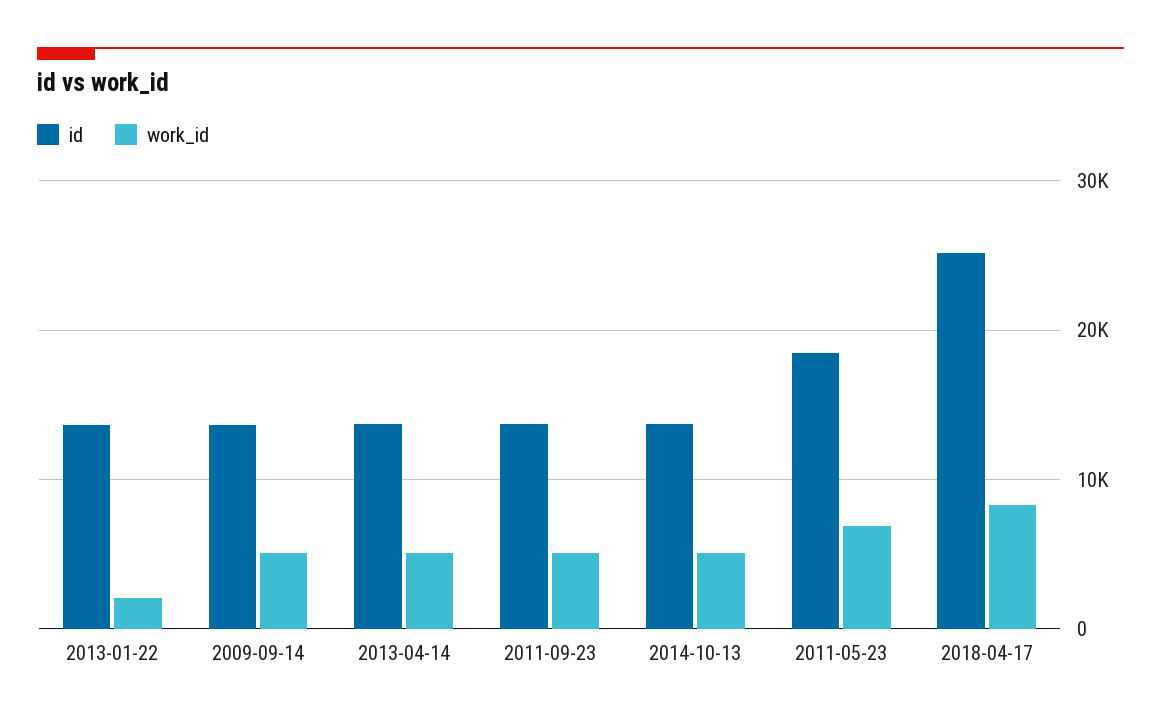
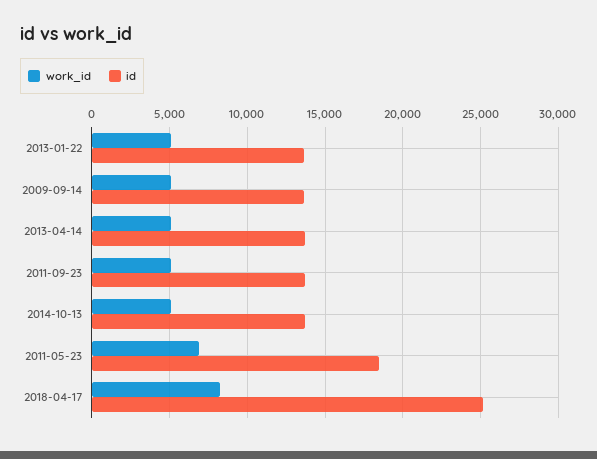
work_id, 2013-01-22: 2000 -> 5000

